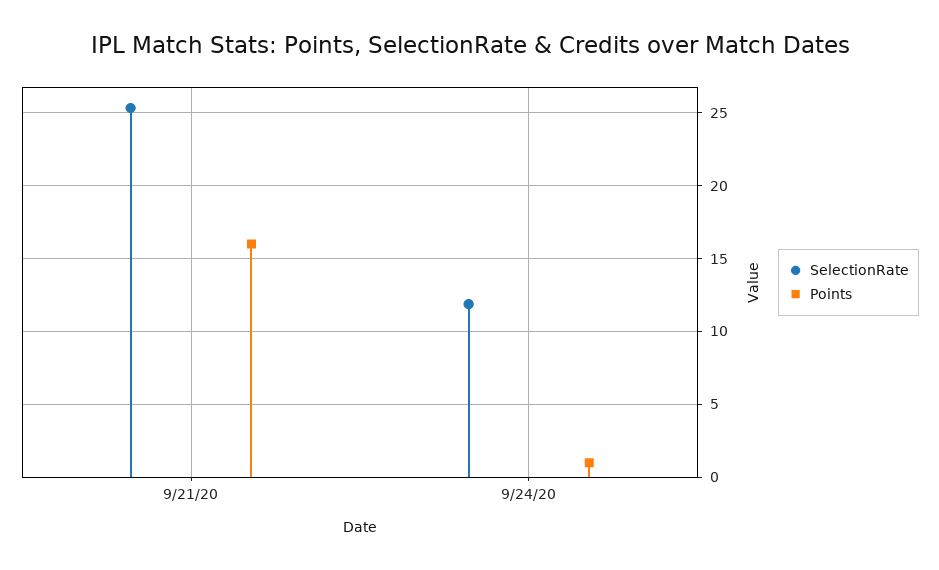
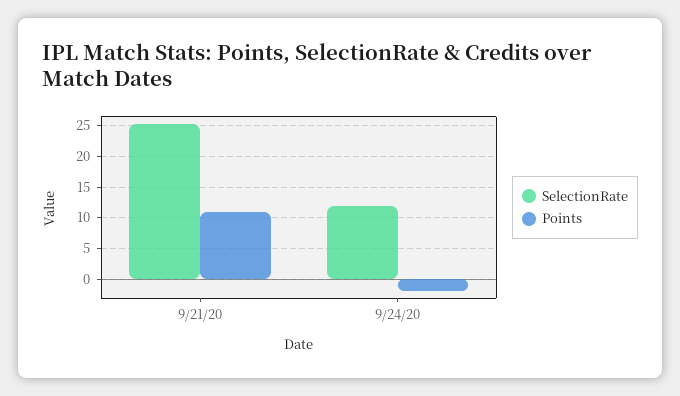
Points, 9/21/20: 16 -> 11
Points, 9/24/20: 1 -> -2

